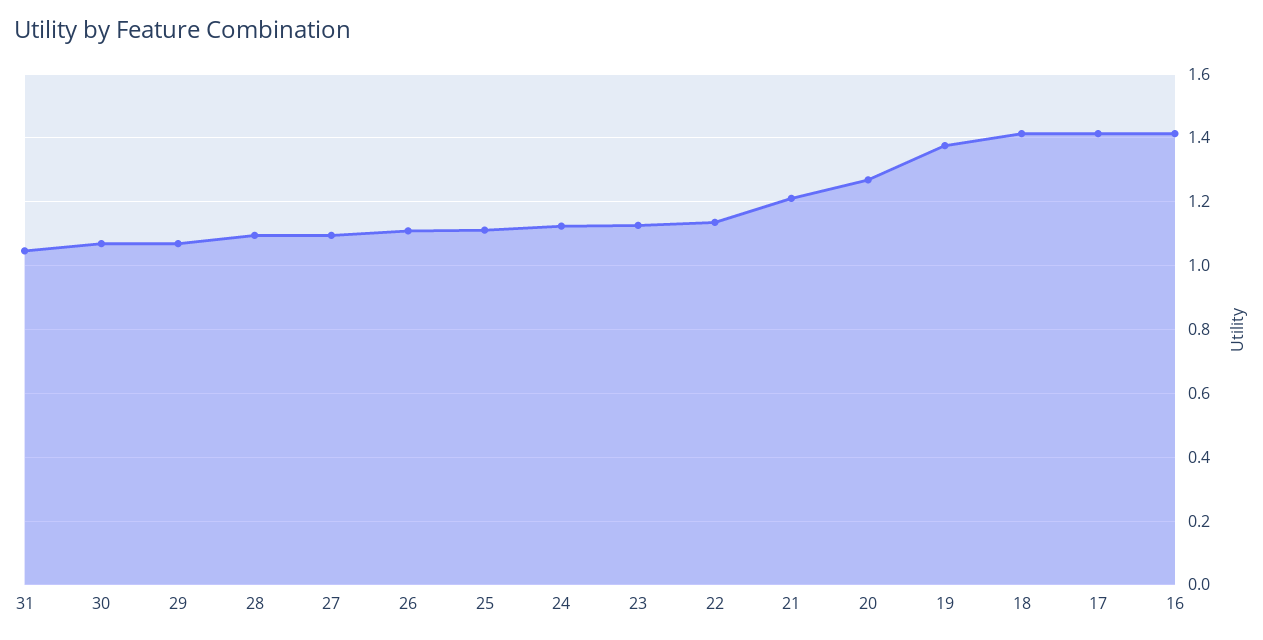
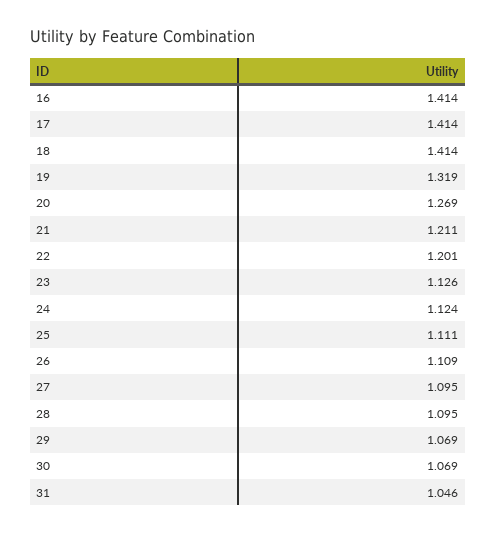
22: 1.14 -> 1.201
19: 1.38 -> 1.319

